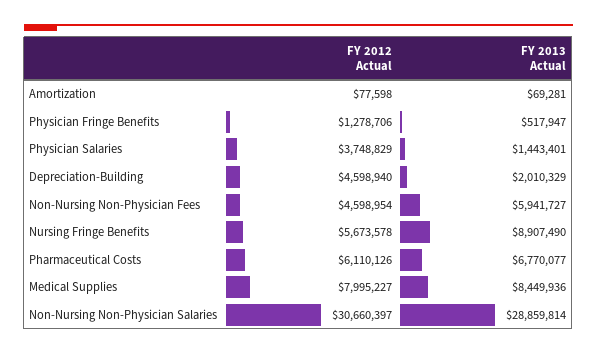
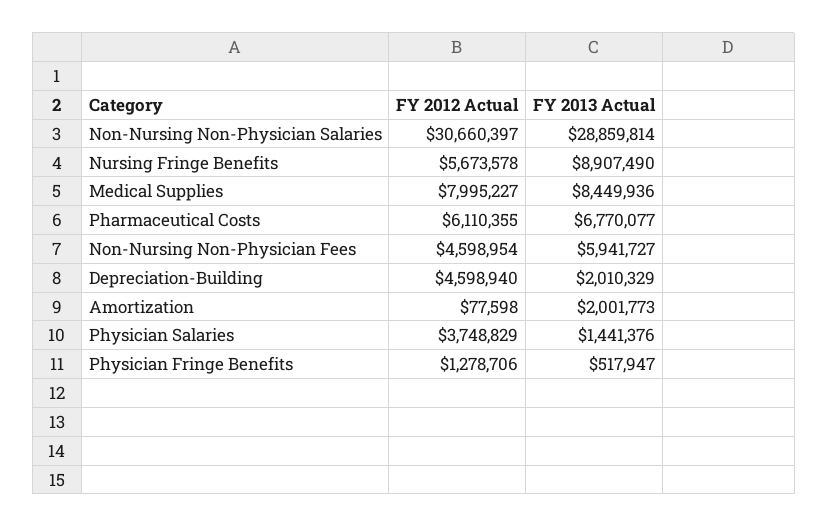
FY 2013 Actual, Amortization: 69281 -> 2001773
FY 2013 Actual, Physician Salaries: 1443401 -> 1441376
FY 2012 Actual, Pharmaceutical Costs: 6110126 -> 6110355

